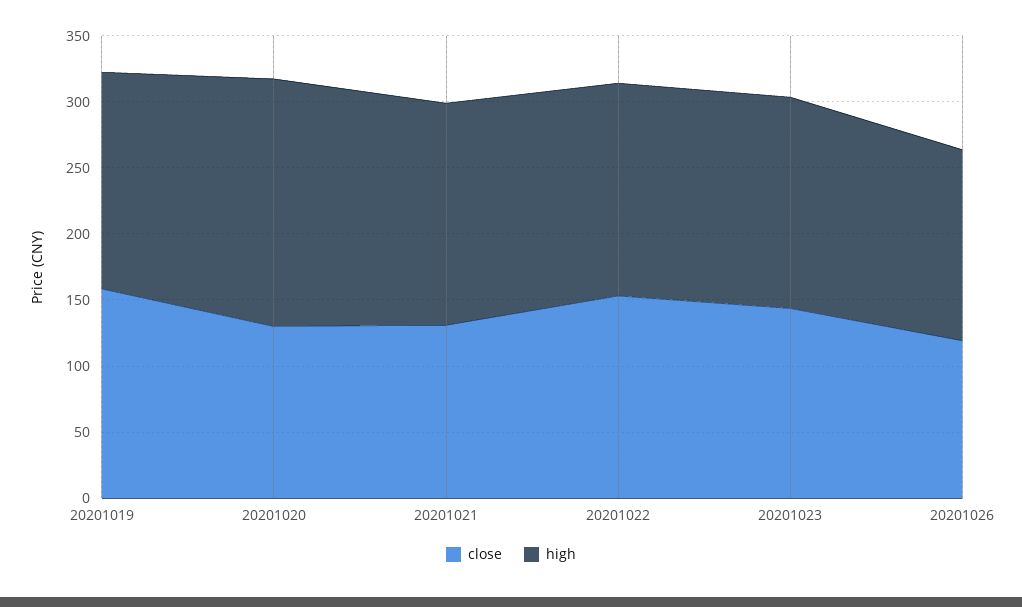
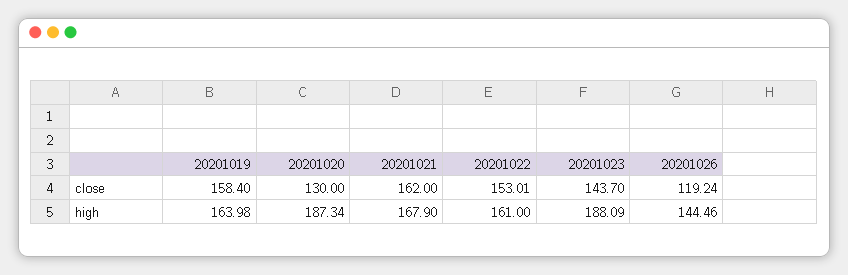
close, 20201021: 130 -> 162
high, 20201023: 160 -> 188.09

